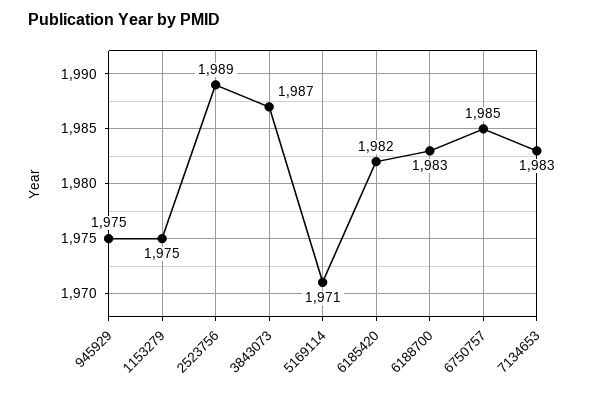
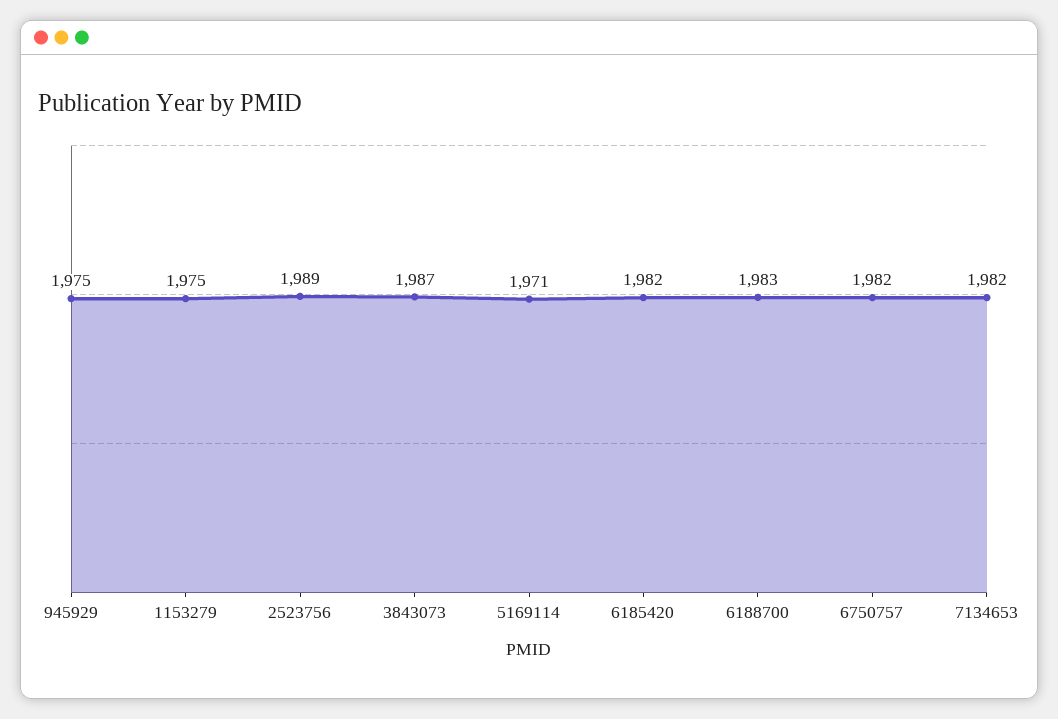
6750757: 1985 -> 1982
7134653: 1983 -> 1982

